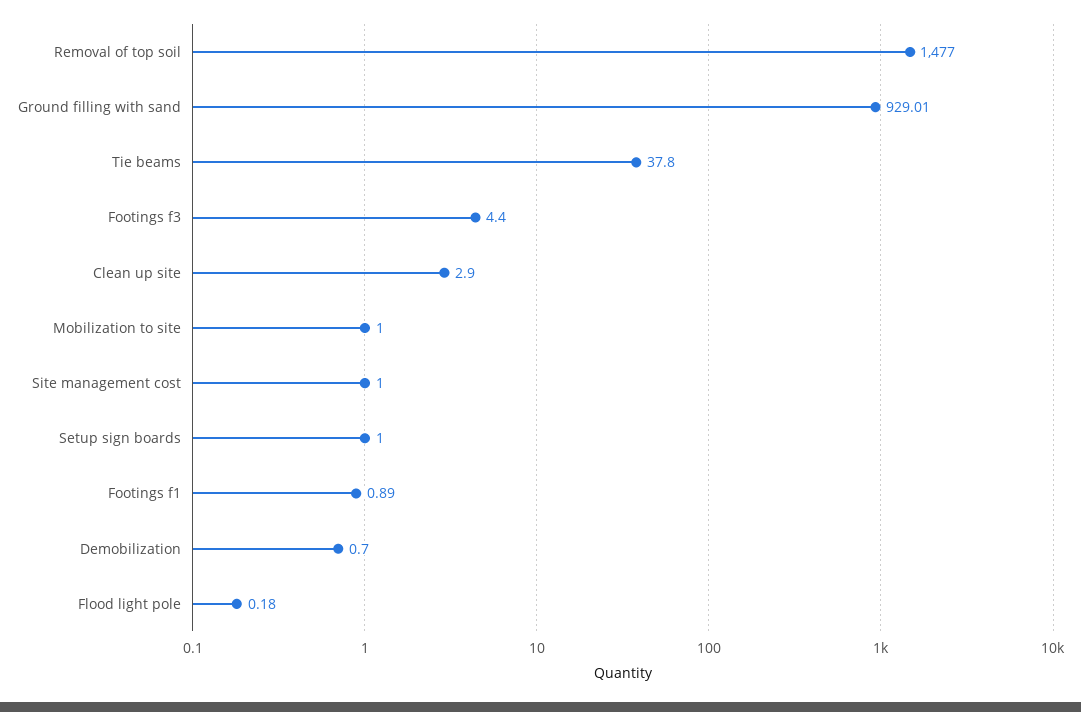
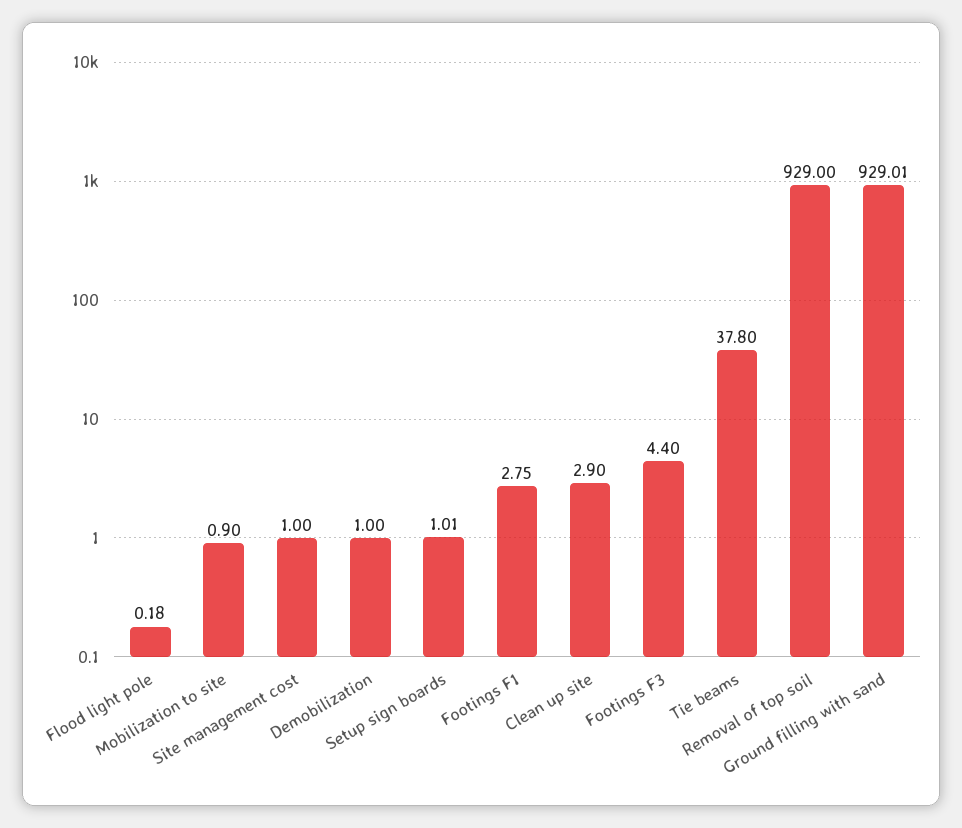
Removal of top soil: 1477 -> 929
Mobilization to site: 1 -> 0.9
Setup sign boards: 1 -> 1.01
Footings f1: 0.89 -> 2.75
Demobilization: 0.7 -> 1

